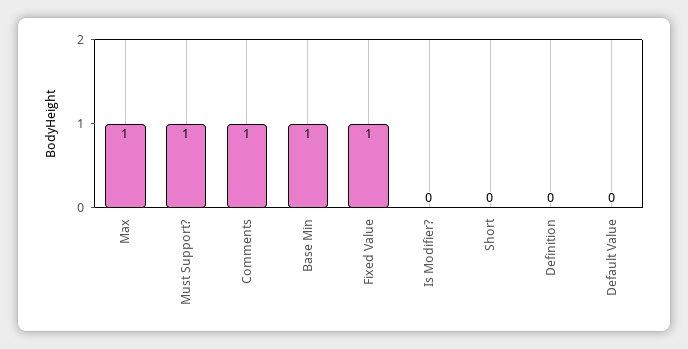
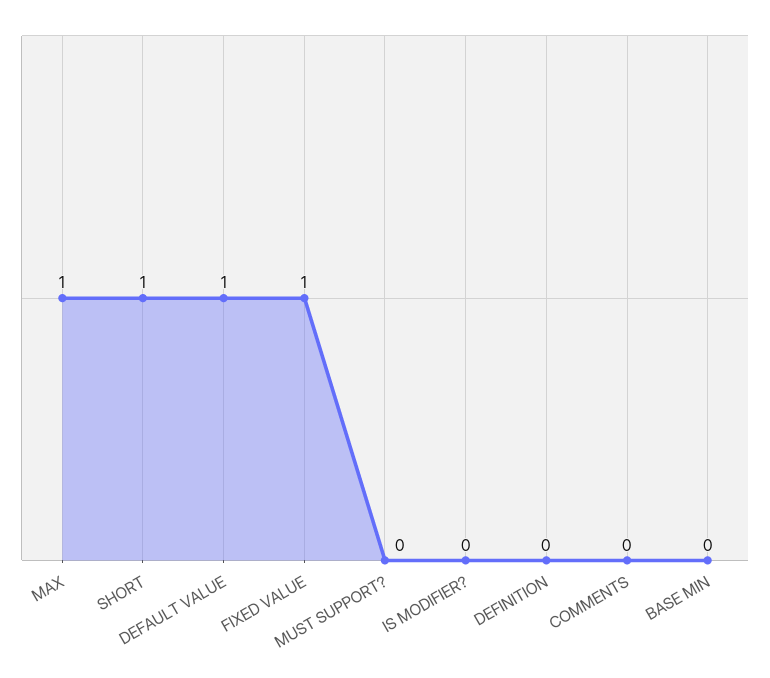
Must Support?: 1 -> 0
Comments: 1 -> 0
Base Min: 1 -> 0
Short: 0 -> 1
Default Value: 0 -> 1

